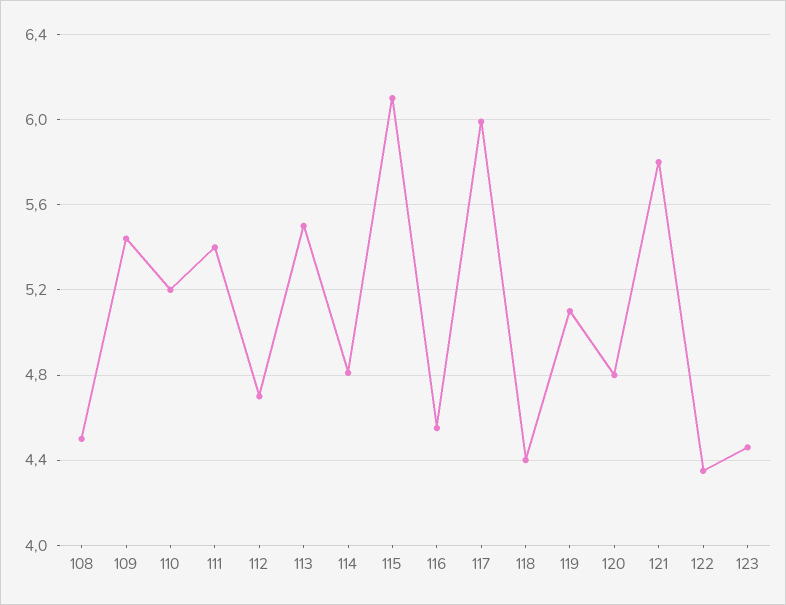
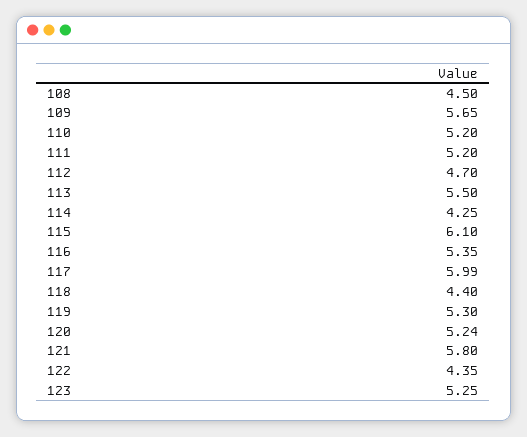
109: 5.45 -> 5.65
111: 5.4 -> 5.2
114: 4.8 -> 4.25
116: 4.55 -> 5.35
119: 5.1 -> 5.3
120: 4.8 -> 5.24
123: 4.45 -> 5.25

